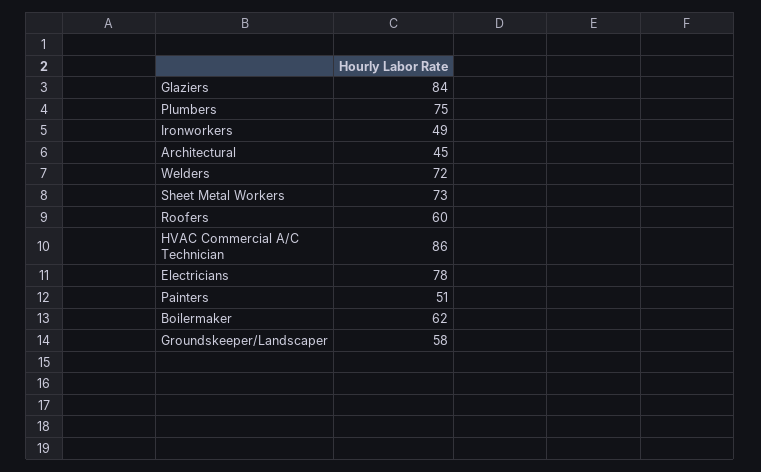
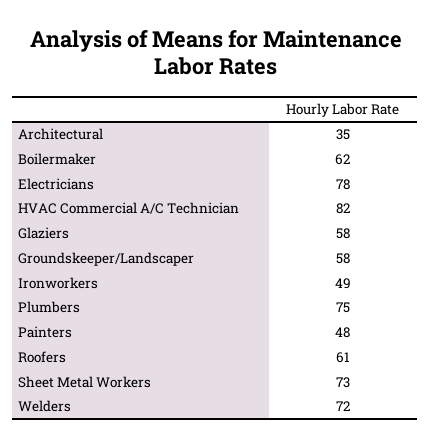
Glaziers: 84 -> 58
Architectural: 45 -> 35
Roofers: 60 -> 61
HVAC Commercial A/C Technician: 86 -> 82
Painters: 51 -> 48

